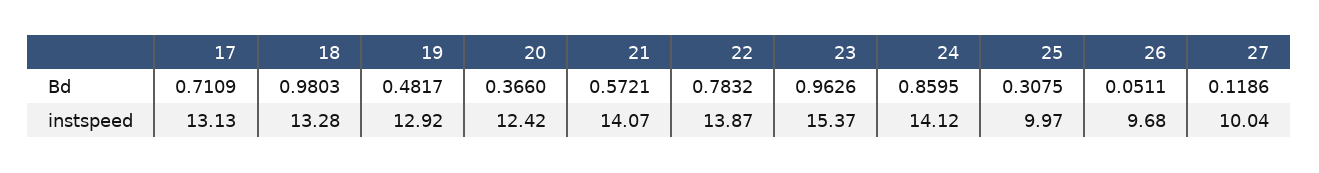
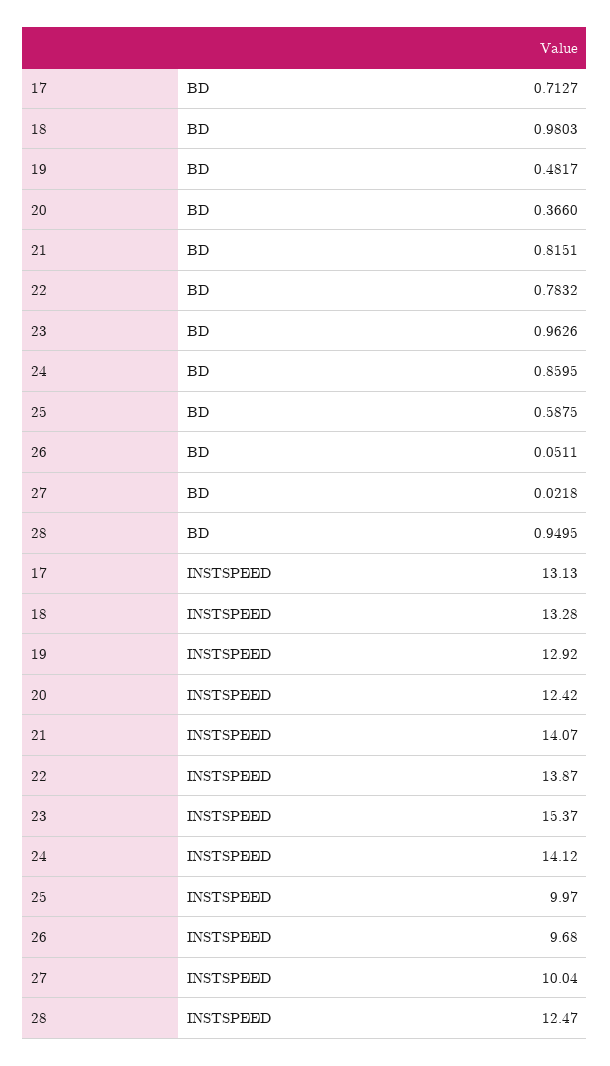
17, Bd: 0.7109 -> 0.7127
21, Bd: 0.5721 -> 0.8151
25, Bd: 0.3075 -> 0.5875
27, Bd: 0.1186 -> 0.0218
28, Bd: none -> 0.9495
28, instspeed: none -> 12.47

